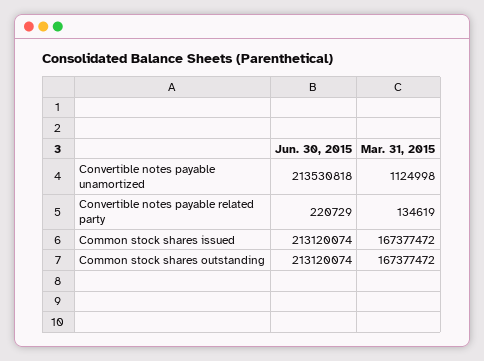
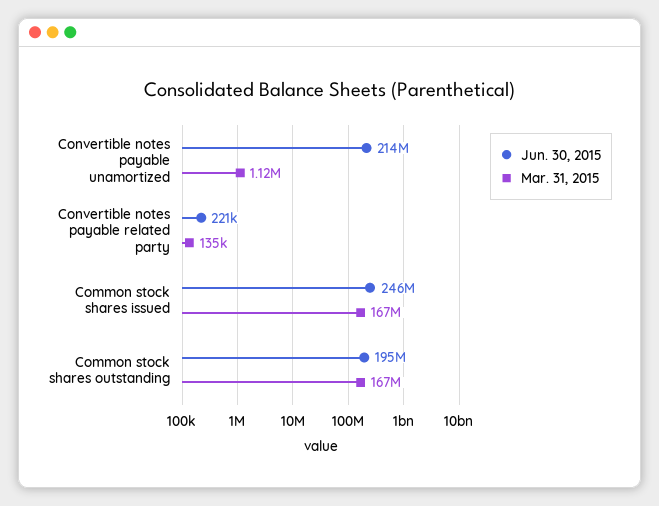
Jun. 30, 2015, Common stock shares issued: 213120074 -> 246000000
Jun. 30, 2015, Common stock shares outstanding: 213120074 -> 195000000

